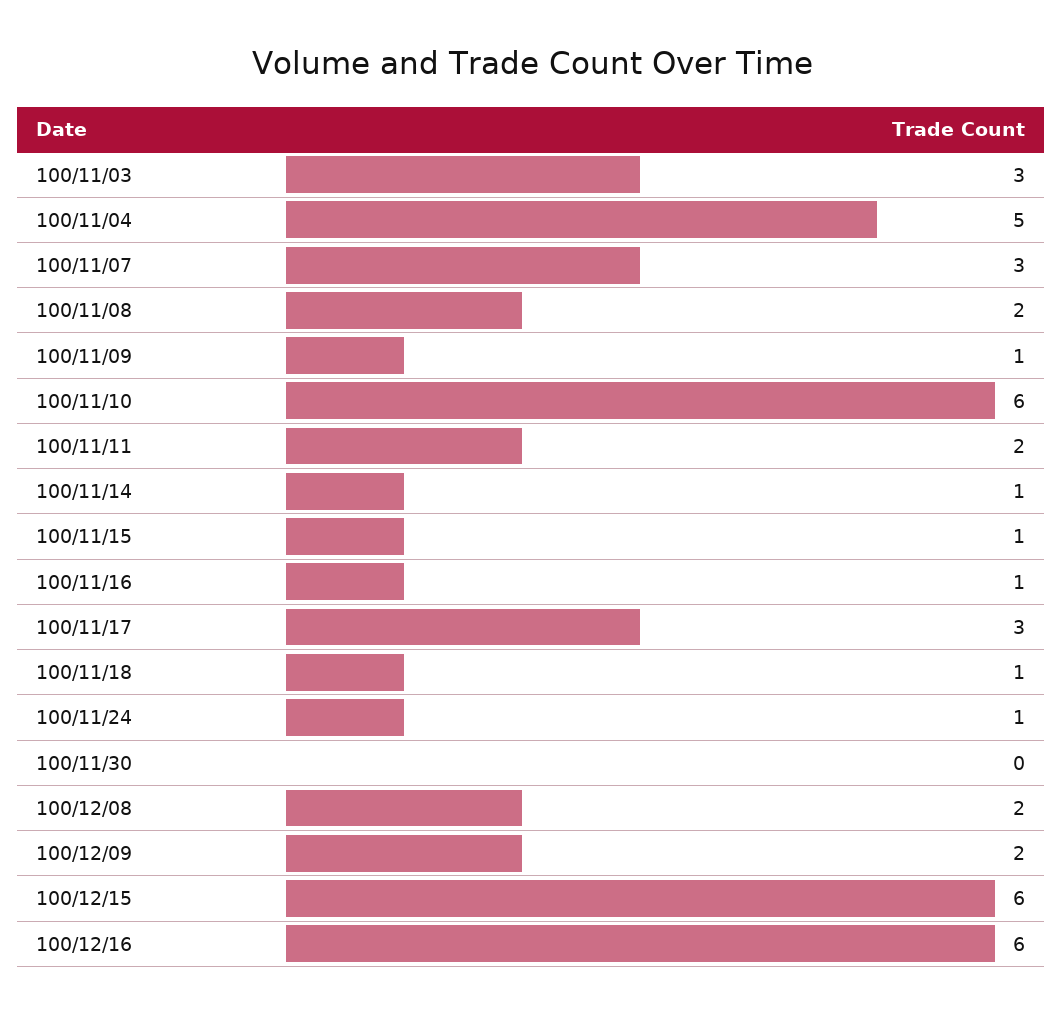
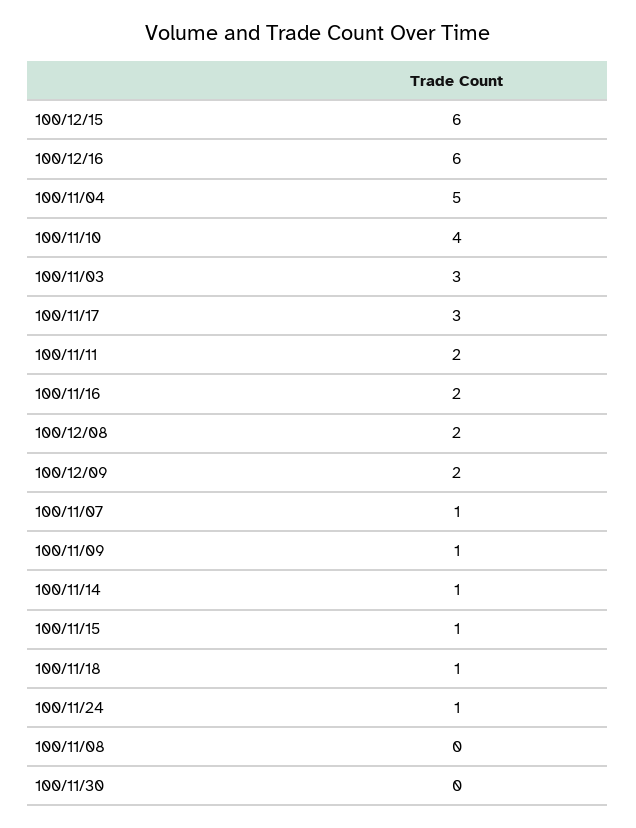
100/11/07: 3 -> 1
100/11/08: 2 -> 0
100/11/10: 6 -> 4
100/11/16: 1 -> 2

